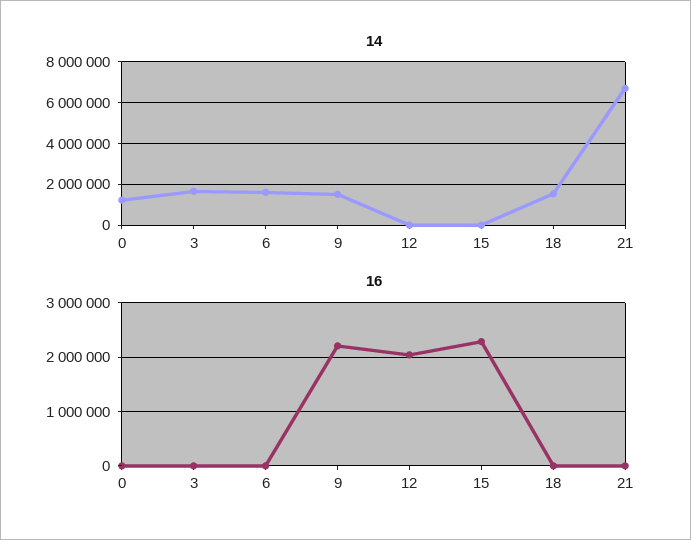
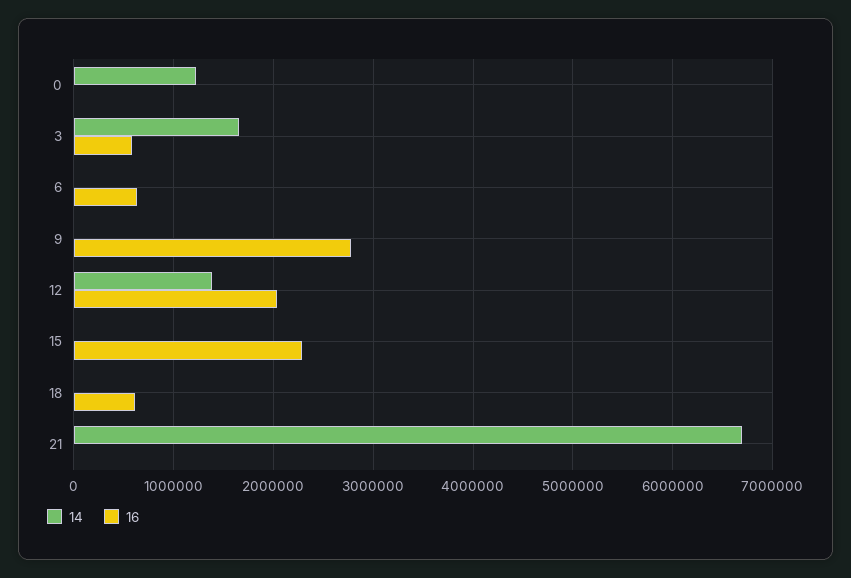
14, 6: 1500000 -> 0
14, 9: 1500000 -> 0
14, 12: 0 -> 1400000
14, 18: 1500000 -> 0
16, 3: 0 -> 600000
16, 6: 0 -> 600000
16, 9: 2200000 -> 2800000
16, 18: 0 -> 600000

